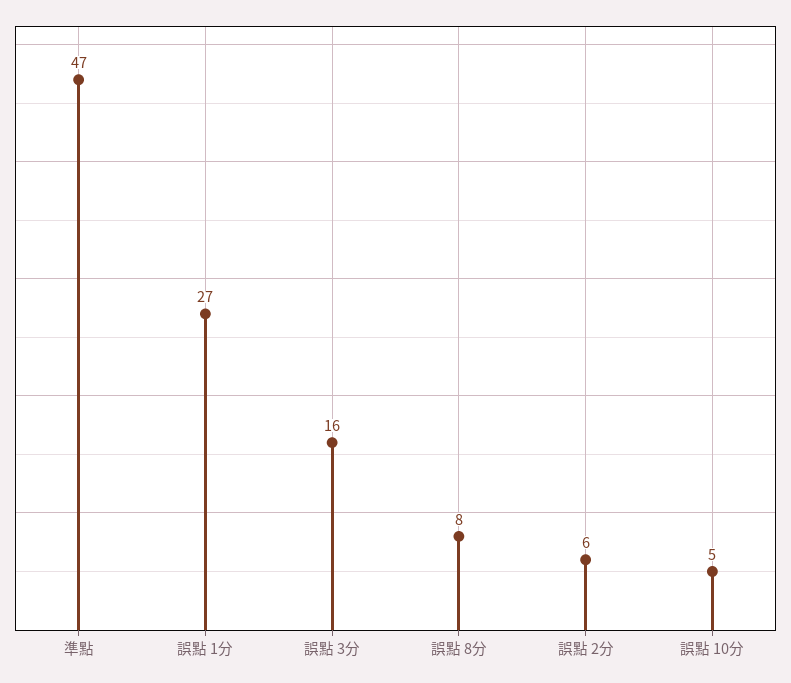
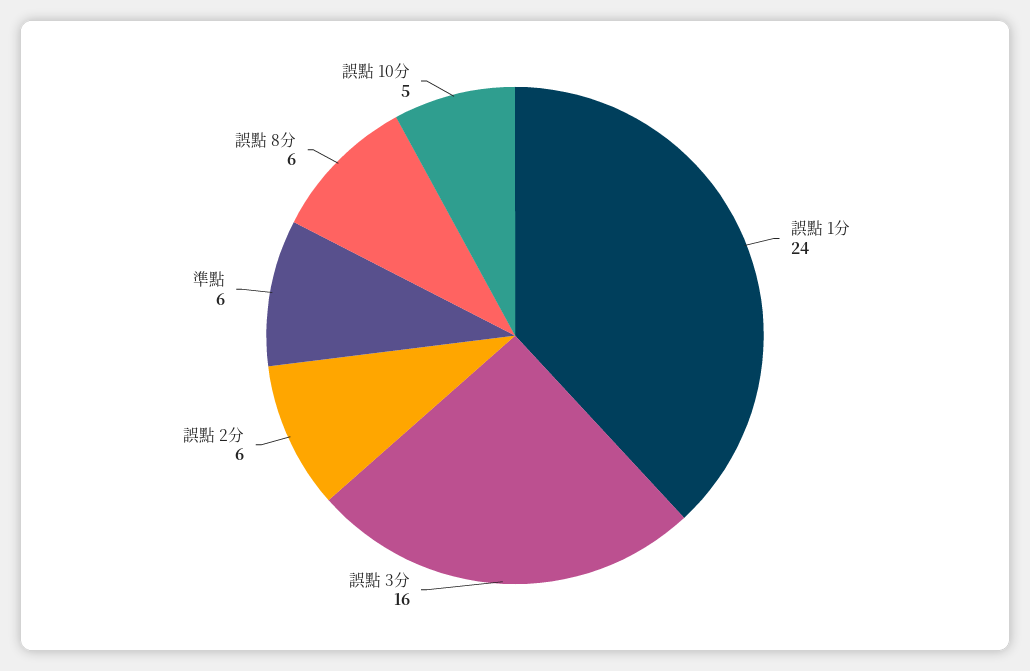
準點: 47 -> 6
誤點 1分: 27 -> 24
誤點 8分: 8 -> 6

